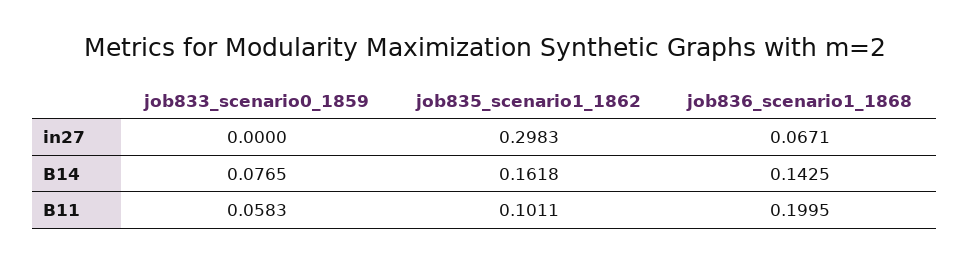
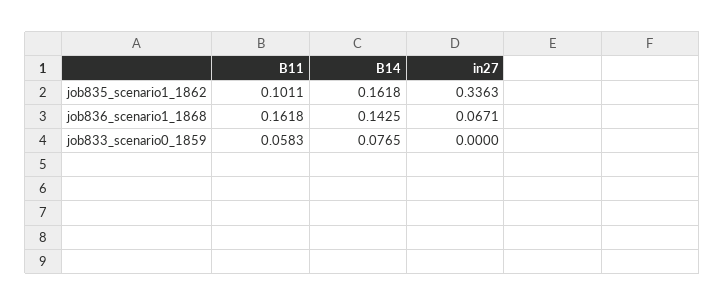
job835_scenario1_1862, in27: 0.2983 -> 0.3363
job836_scenario1_1868, B11: 0.1995 -> 0.1618

